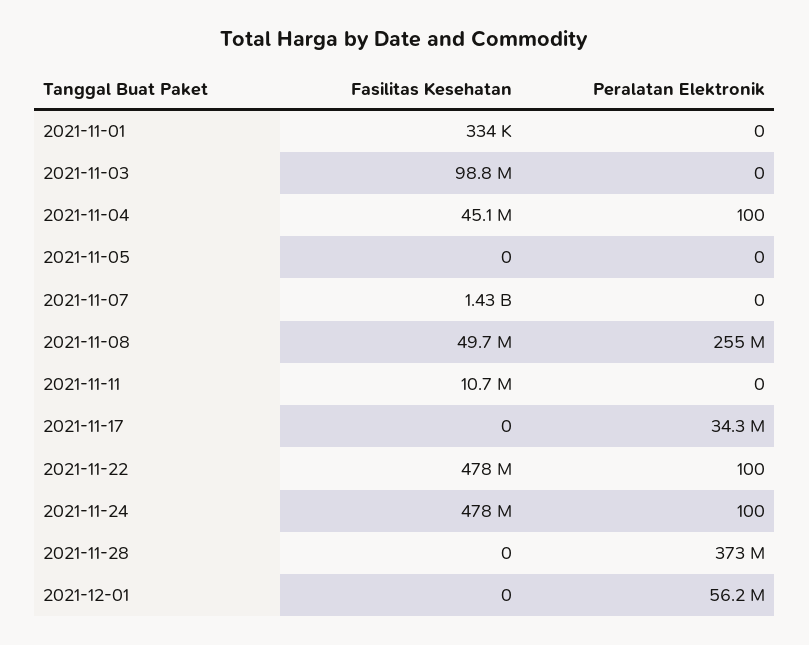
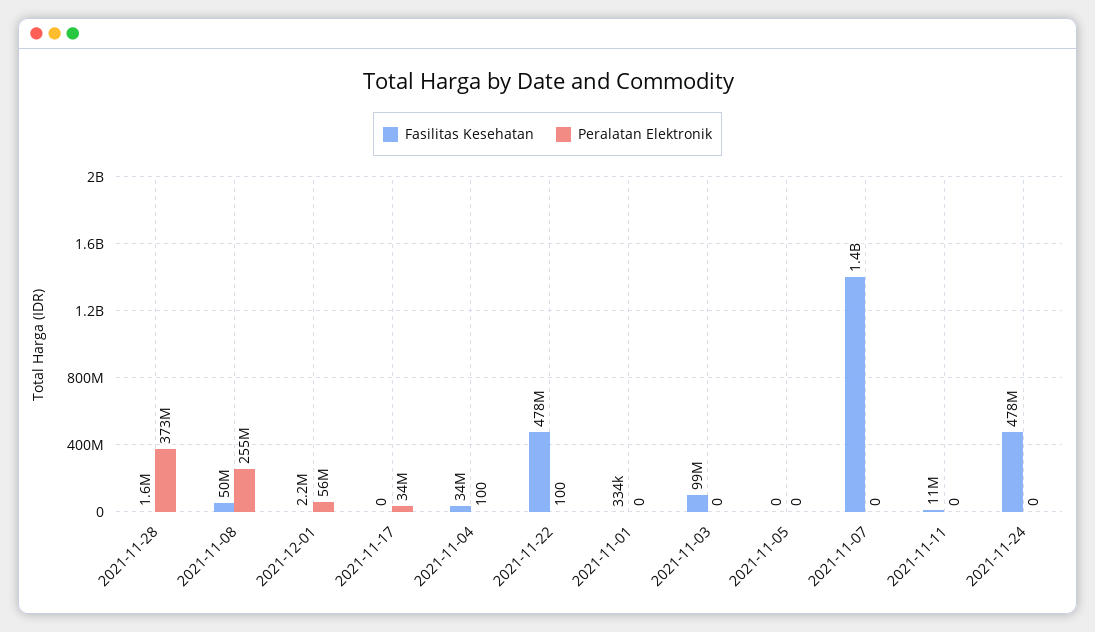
Fasilitas Kesehatan, 2021-11-04: 45100000 -> 34000000
Peralatan Elektronik, 2021-11-24: 100 -> 0
Fasilitas Kesehatan, 2021-11-28: 0 -> 1600000
Fasilitas Kesehatan, 2021-12-01: 0 -> 2200000

